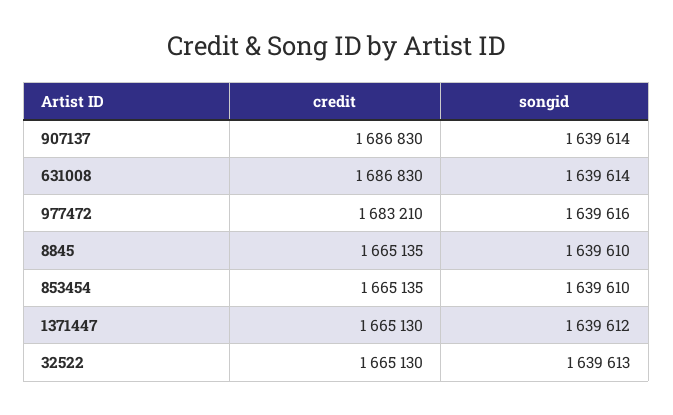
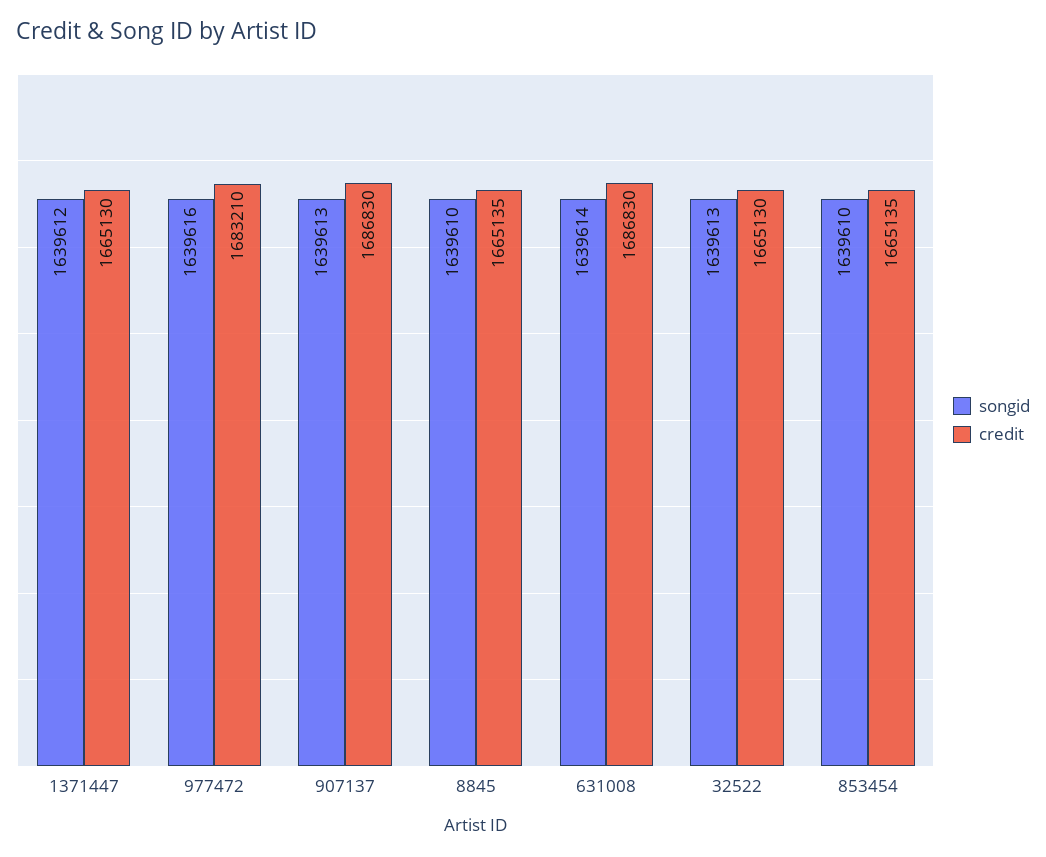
songid, 907137: 1639614 -> 1639613

